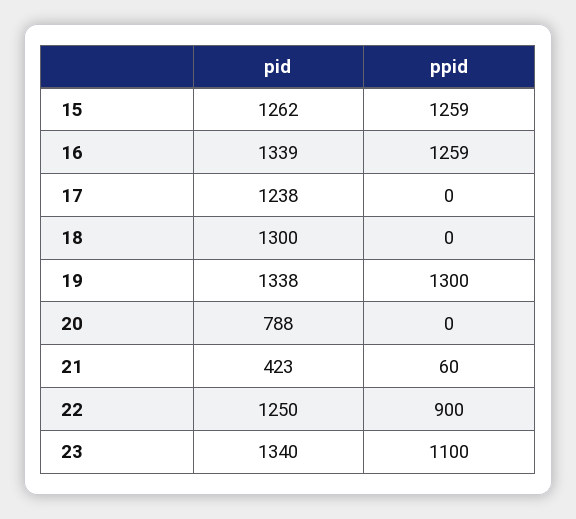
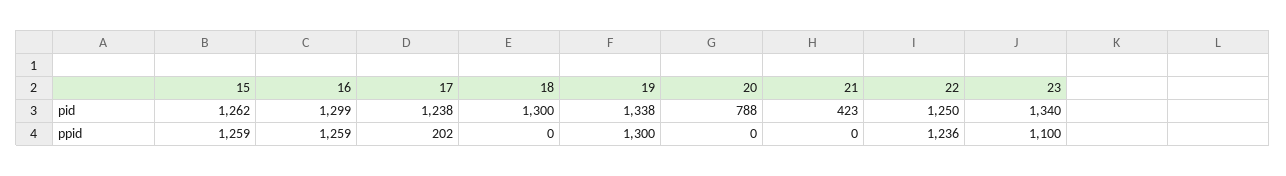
pid, 16: 1339 -> 1299
ppid, 17: 0 -> 202
ppid, 21: 60 -> 0
ppid, 22: 900 -> 1236

